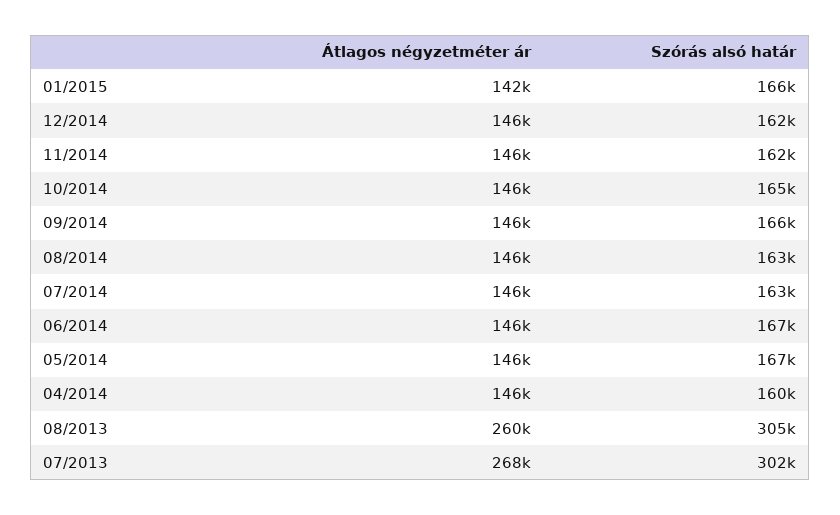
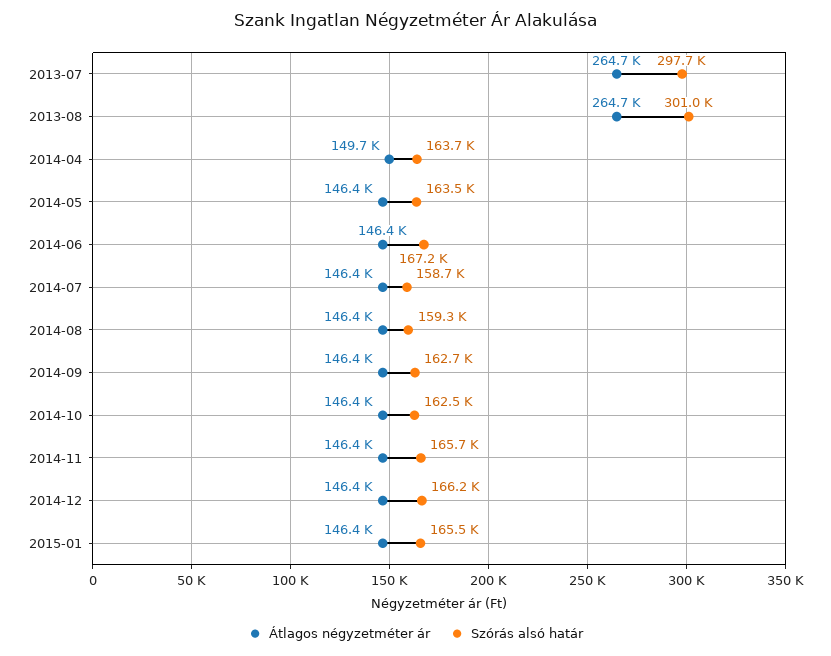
Átlagos négyzetméter ár, 01/2015: 142000 -> 146400
Szórás alsó határ, 12/2014: 162000 -> 166200
Szórás alsó határ, 11/2014: 162000 -> 165700
Szórás alsó határ, 10/2014: 165000 -> 162500
Szórás alsó határ, 09/2014: 166000 -> 162700
Szórás alsó határ, 08/2014: 163000 -> 159300
Szórás alsó határ, 07/2014: 163000 -> 158700
Szórás alsó határ, 05/2014: 167000 -> 163500
Átlagos négyzetméter ár, 04/2014: 146000 -> 149700
Szórás alsó határ, 04/2014: 160000 -> 163700
Átlagos négyzetméter ár, 08/2013: 260000 -> 264700
Szórás alsó határ, 08/2013: 305000 -> 301000
Átlagos négyzetméter ár, 07/2013: 268000 -> 264700
Szórás alsó határ, 07/2013: 302000 -> 297700

